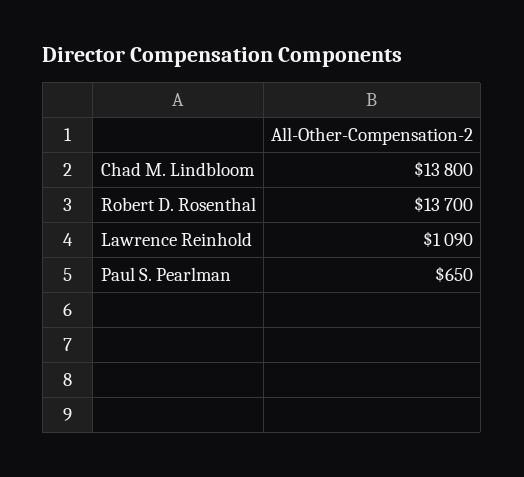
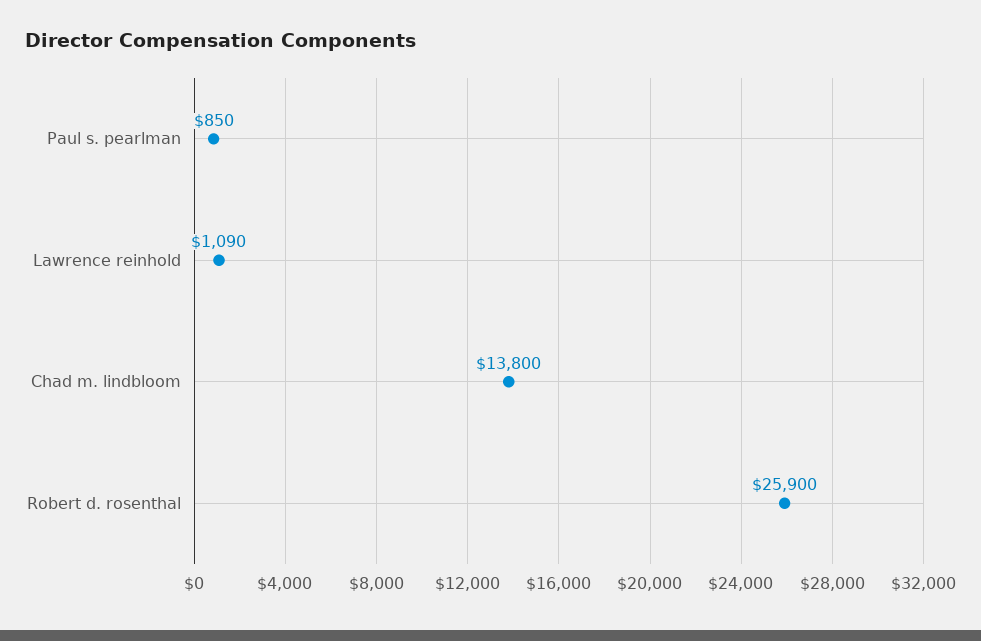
Robert D. Rosenthal: 13700 -> 25900
Paul S. Pearlman: 650 -> 850

